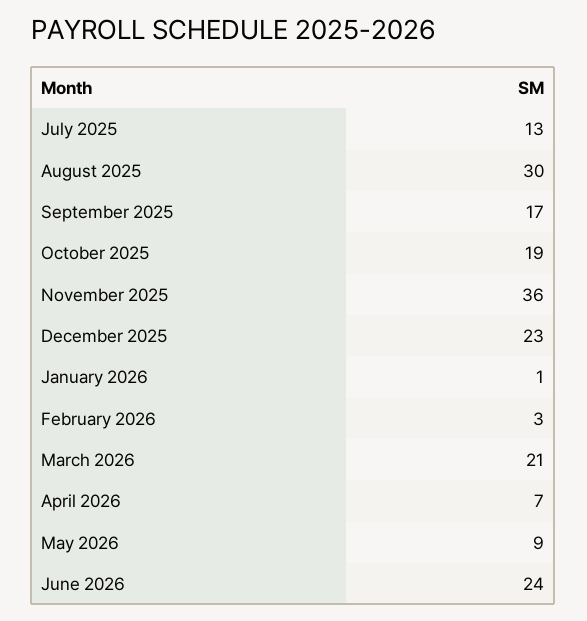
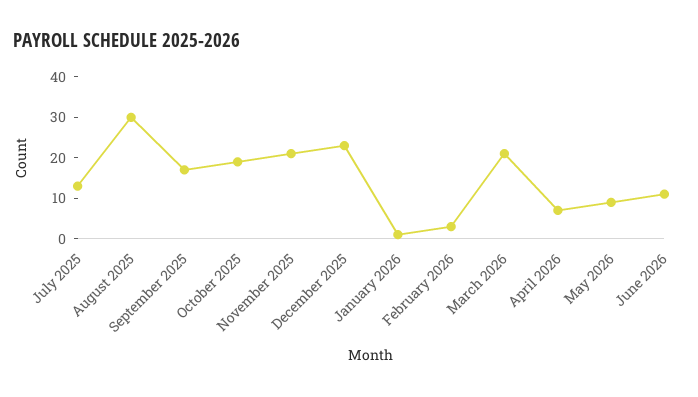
November 2025: 36 -> 20
June 2026: 24 -> 10

